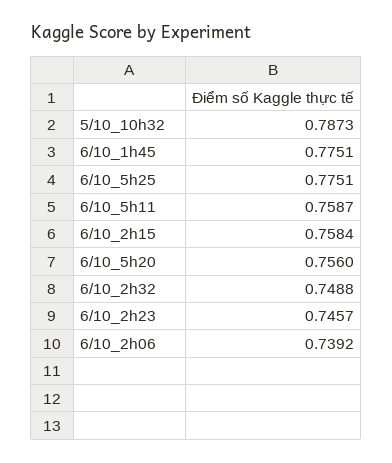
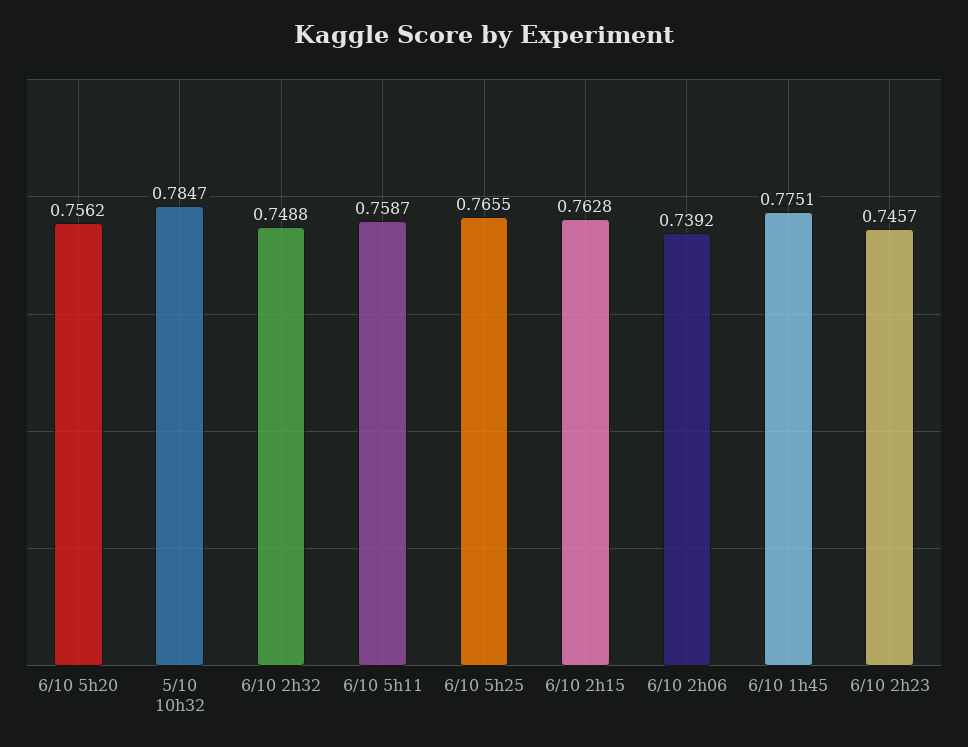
5/10_10h32: 0.7873 -> 0.7847
6/10_5h25: 0.7751 -> 0.7655
6/10_2h15: 0.7584 -> 0.7628
6/10_5h20: 0.756 -> 0.7562

